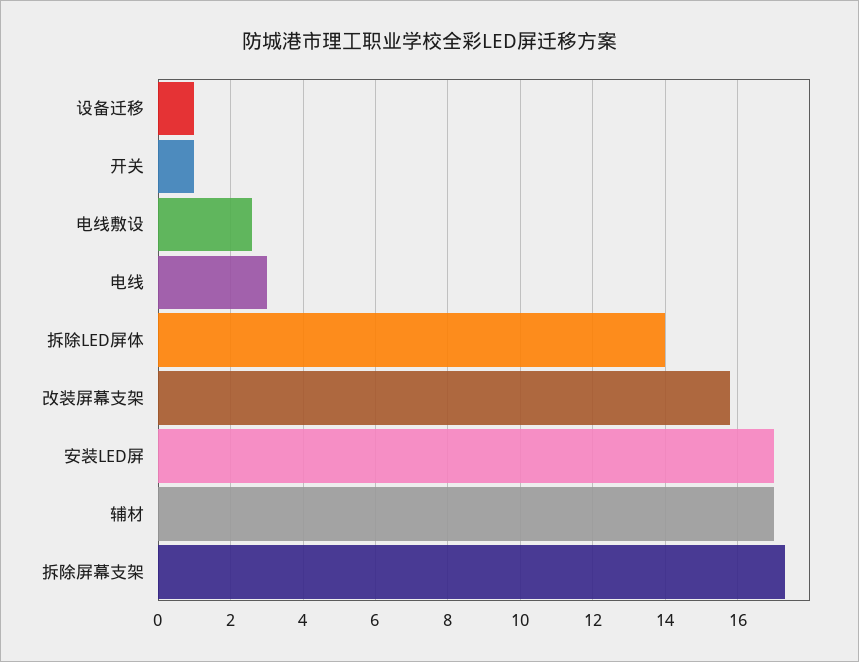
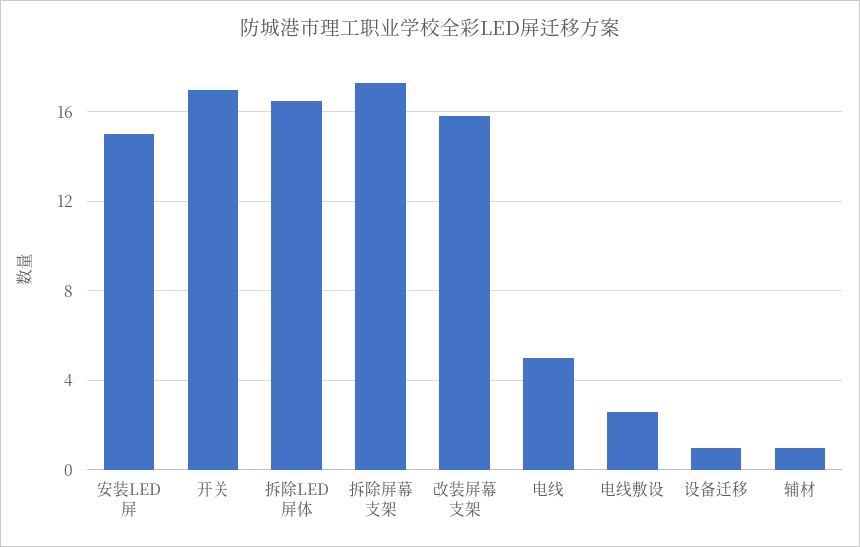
开关: 1 -> 17
电线: 3 -> 5
拆除LED屏体: 14 -> 16.5
安装LED屏: 17 -> 15
辅材: 17 -> 1

